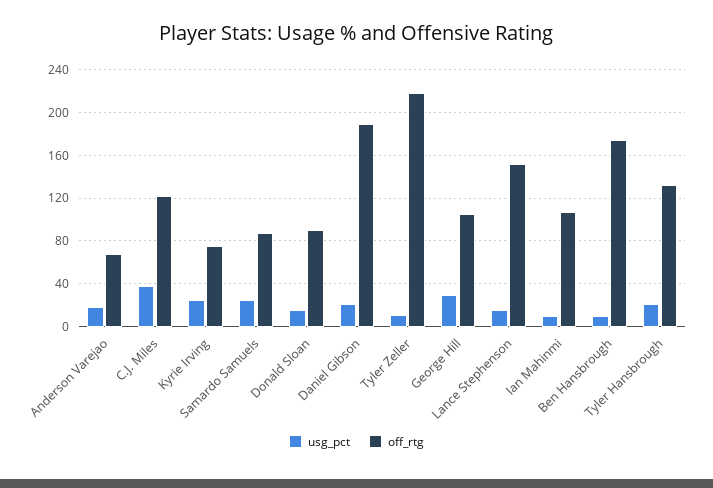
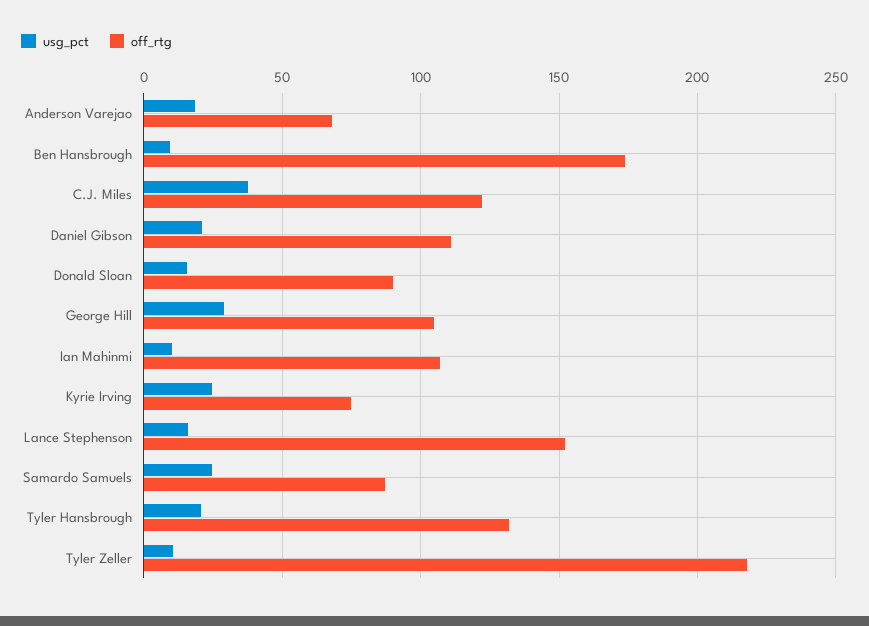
off_rtg, Daniel Gibson: 190 -> 110

